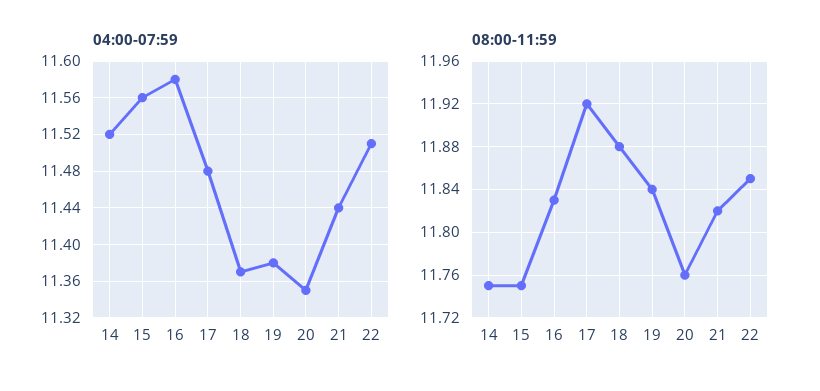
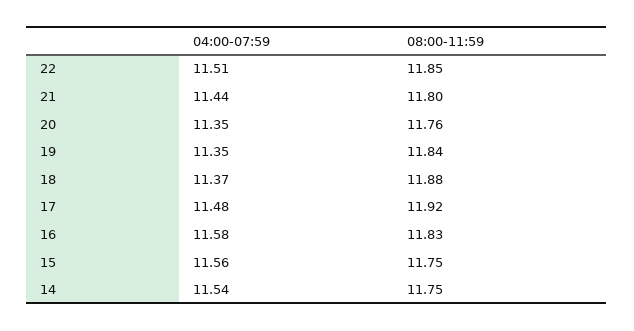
04:00-07:59, 14: 11.52 -> 11.54
04:00-07:59, 19: 11.38 -> 11.35
08:00-11:59, 21: 11.82 -> 11.8

